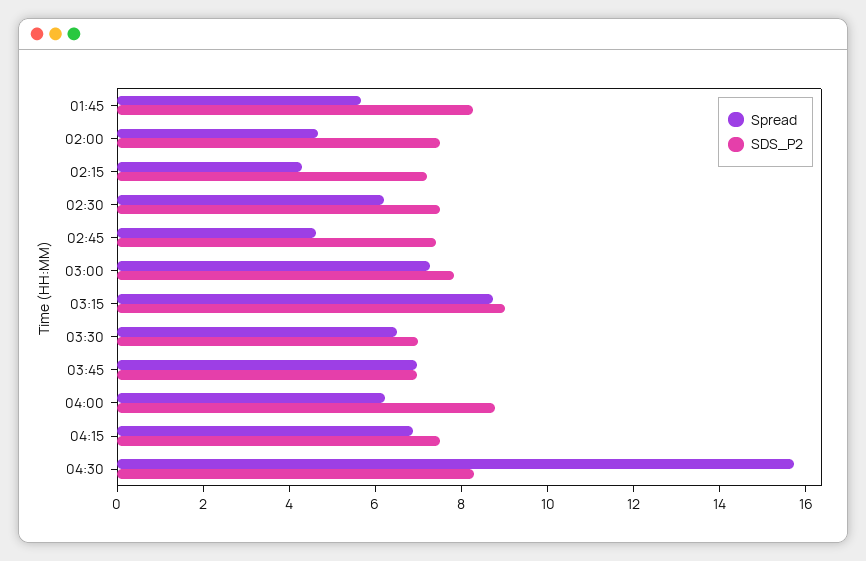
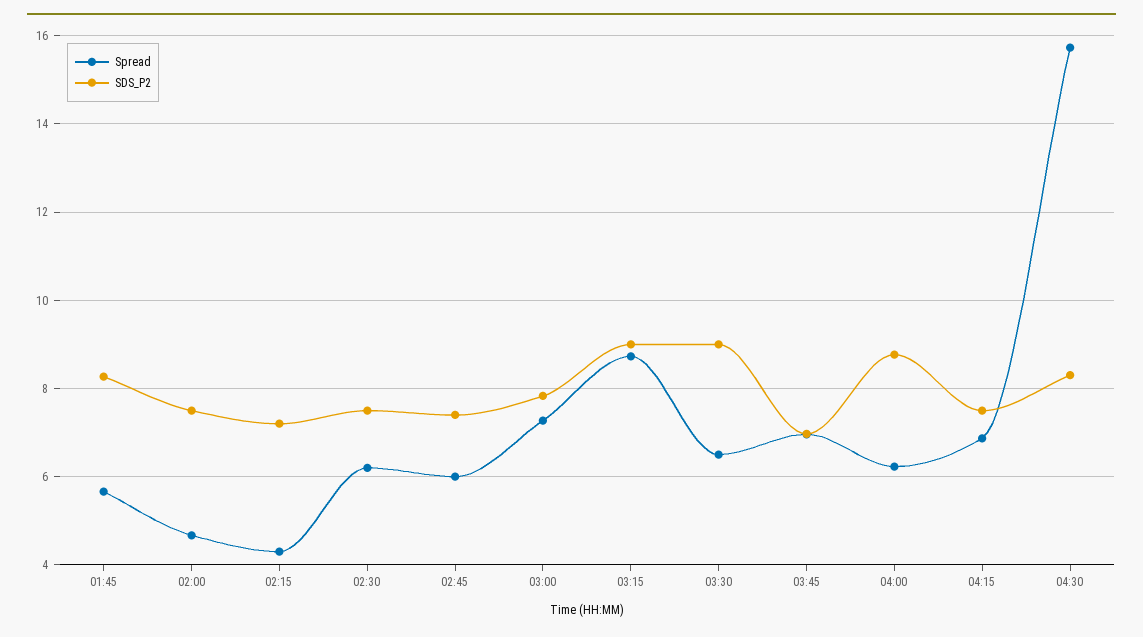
Spread, 02:45: 4.5 -> 6
SDS_P2, 03:30: 7 -> 9

